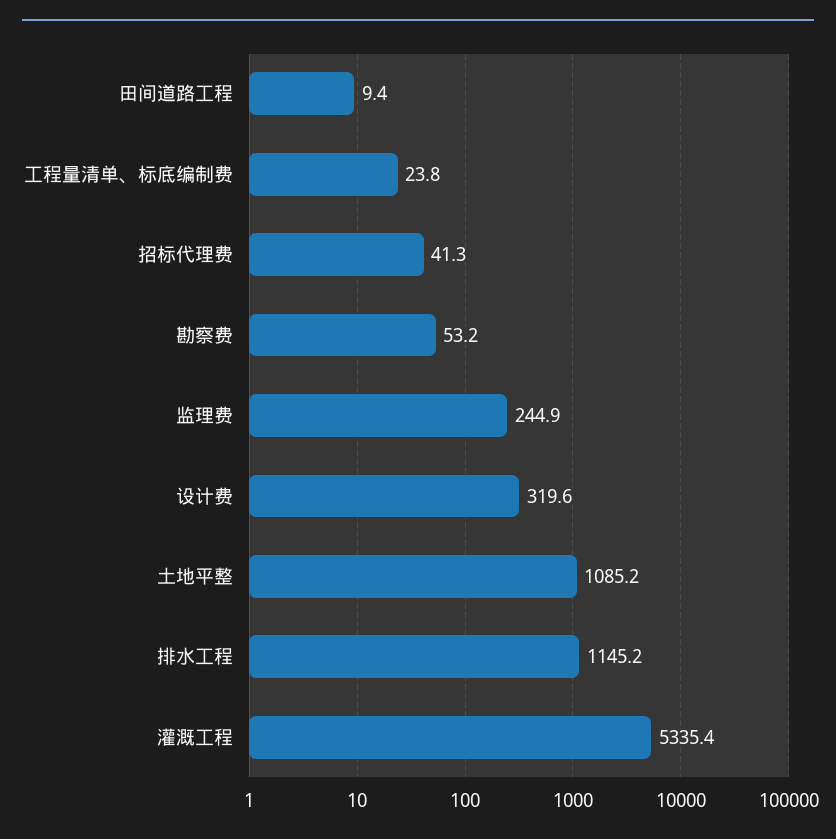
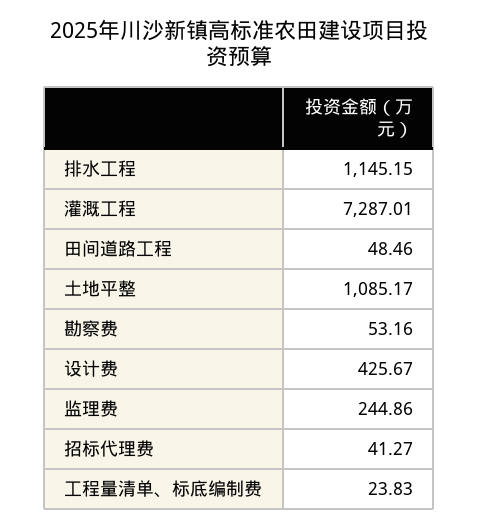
田间道路工程: 9.4 -> 48.46
设计费: 319.6 -> 425.67
灌溉工程: 5335.4 -> 7287.01

